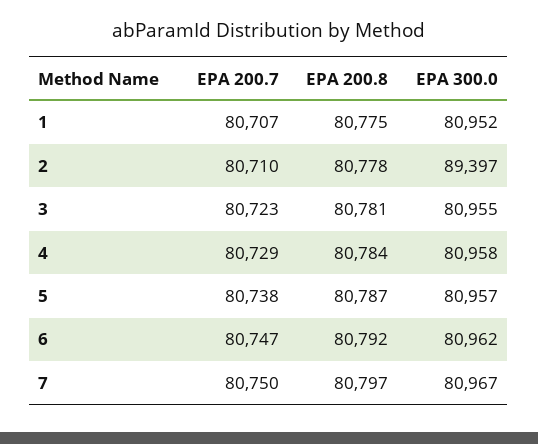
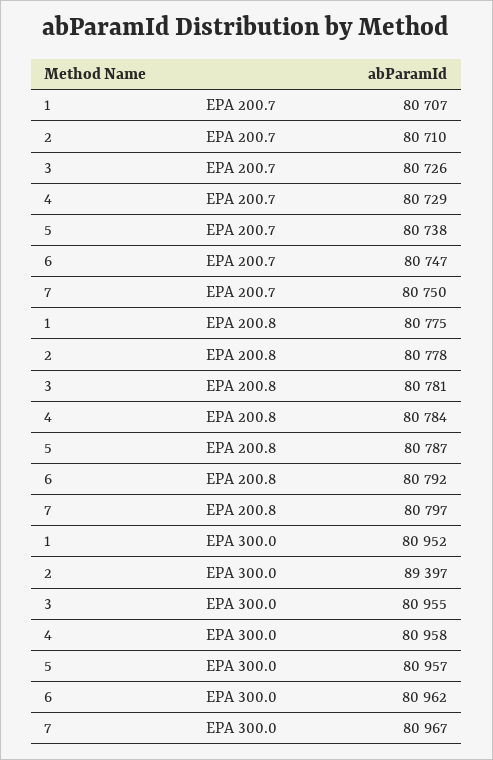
EPA 200.7, 3: 80723 -> 80726

